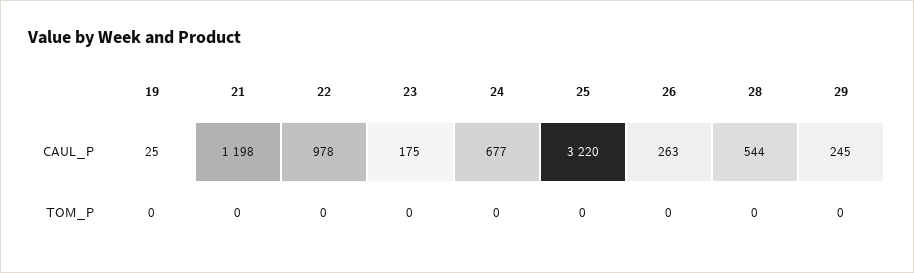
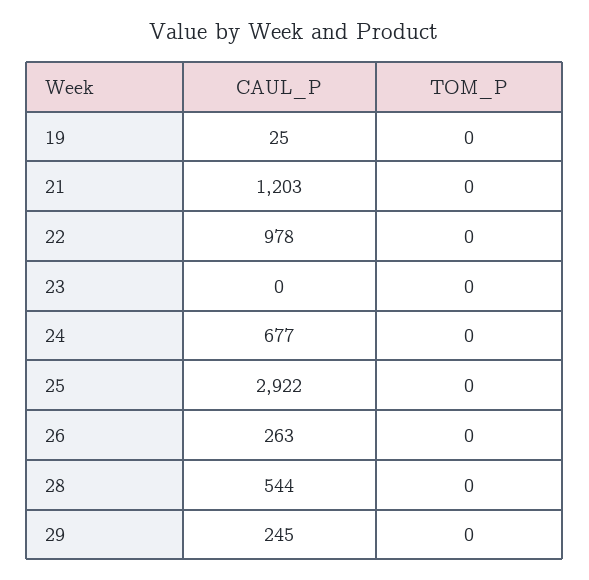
21, CAUL_P: 1198 -> 1203
23, CAUL_P: 175 -> 0
25, CAUL_P: 3220 -> 2922

